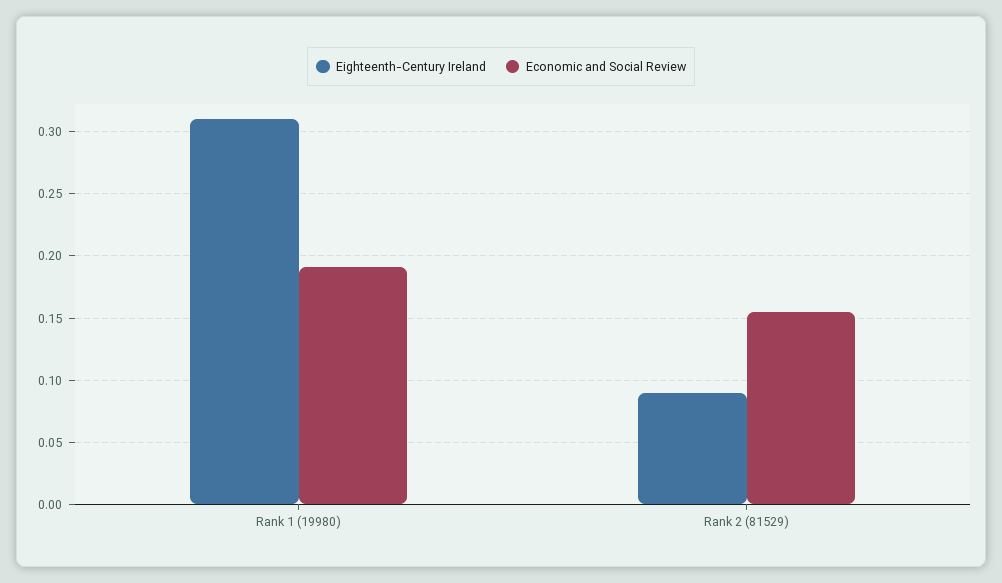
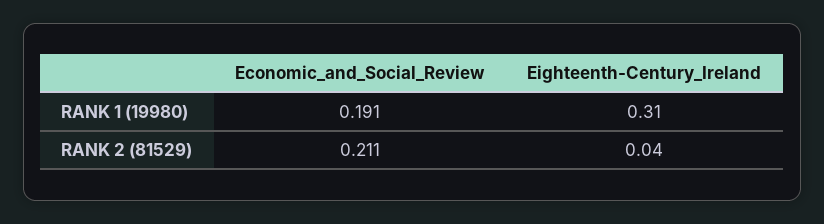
Eighteenth-Century Ireland, Rank 2 (81529): 0.09 -> 0.04
Economic and Social Review, Rank 2 (81529): 0.155 -> 0.211

